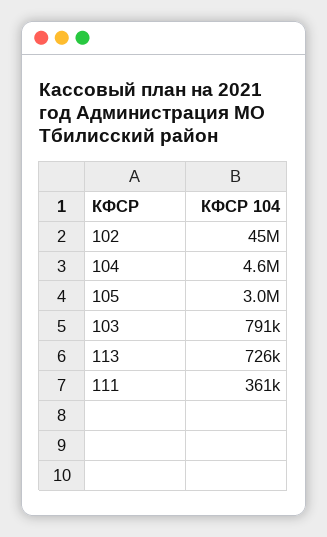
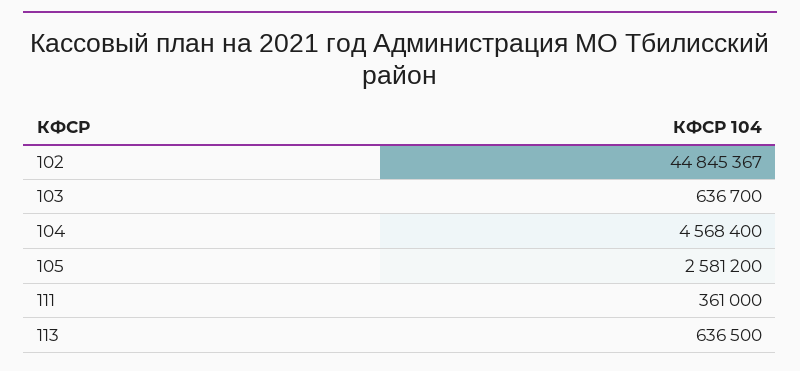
105: 3000000 -> 2581200
103: 791000 -> 636700
113: 726000 -> 636500

